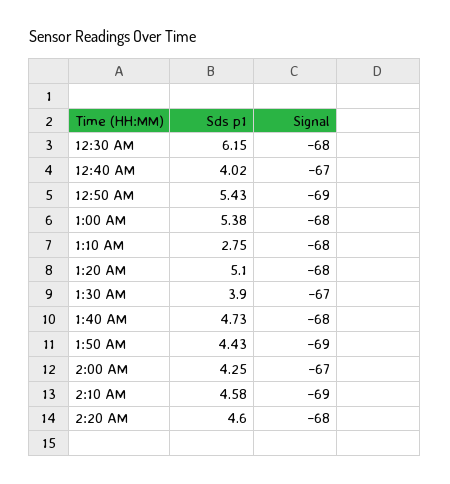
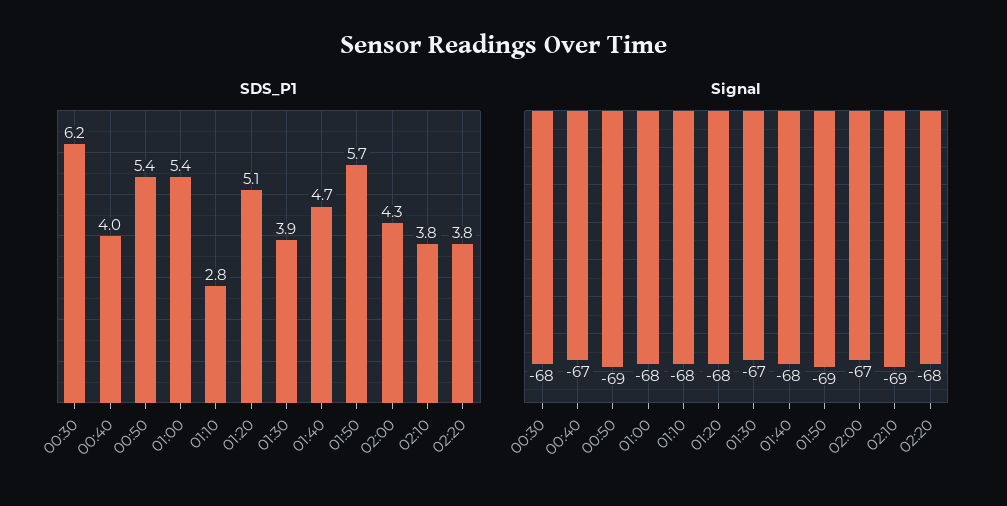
Sds p1, 1:50 AM: 4.43 -> 5.7
Sds p1, 2:10 AM: 4.58 -> 3.8
Sds p1, 2:20 AM: 4.6 -> 3.8

